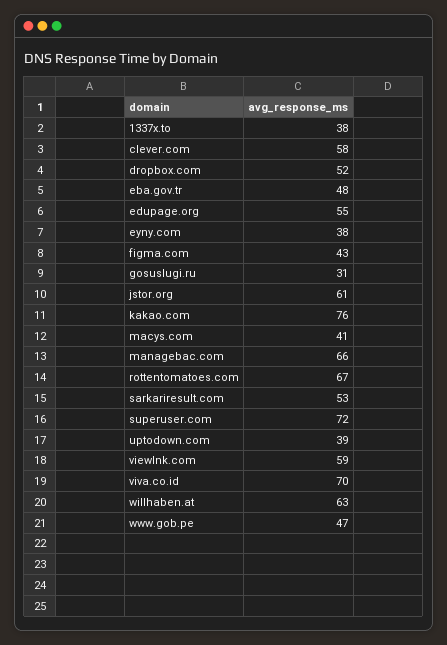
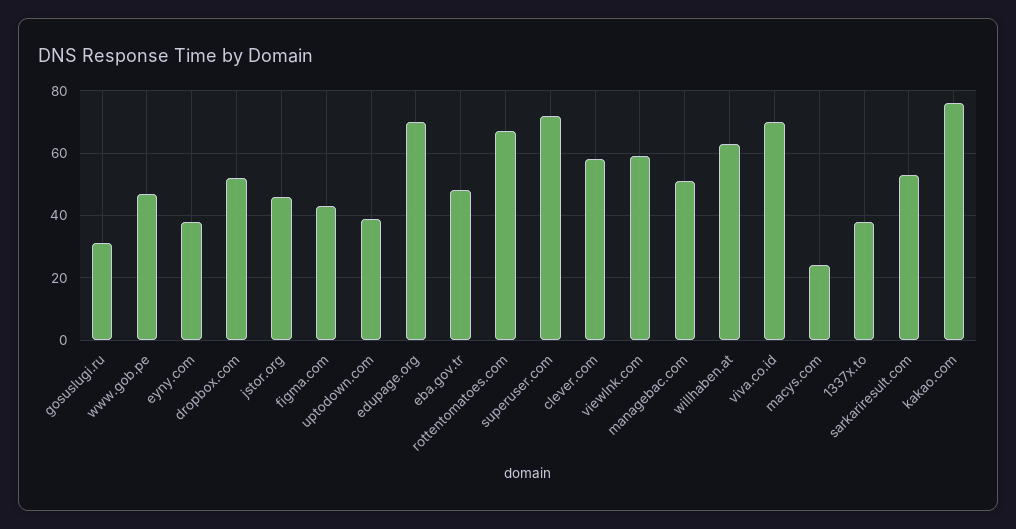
edupage.org: 55 -> 70
jstor.org: 61 -> 45
macys.com: 41 -> 25
managebac.com: 66 -> 50

